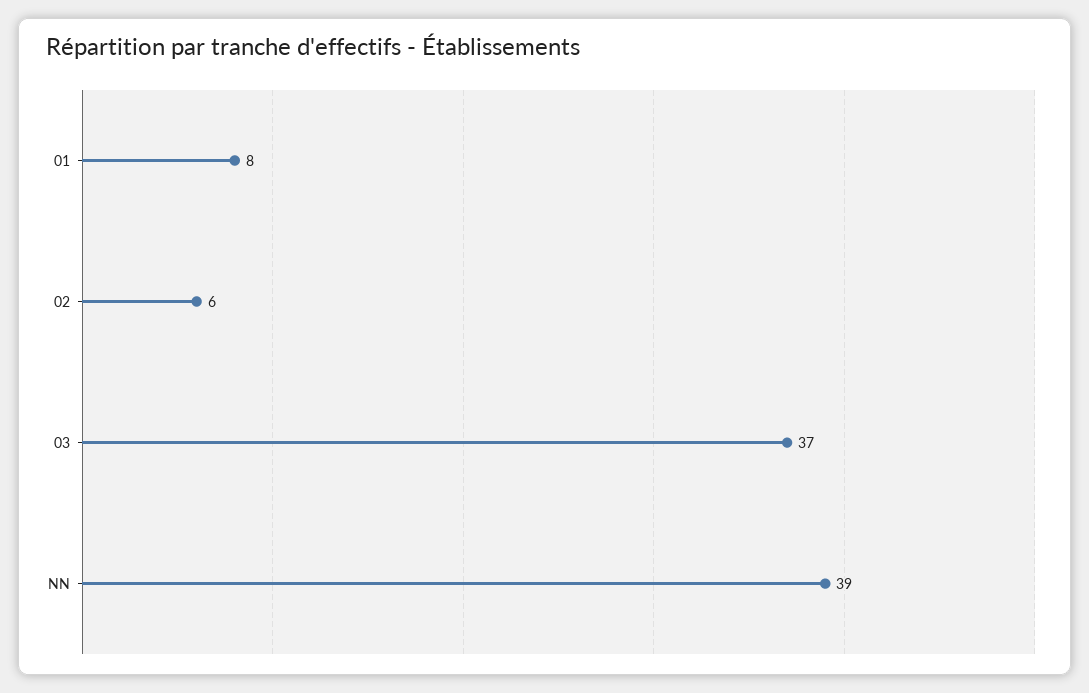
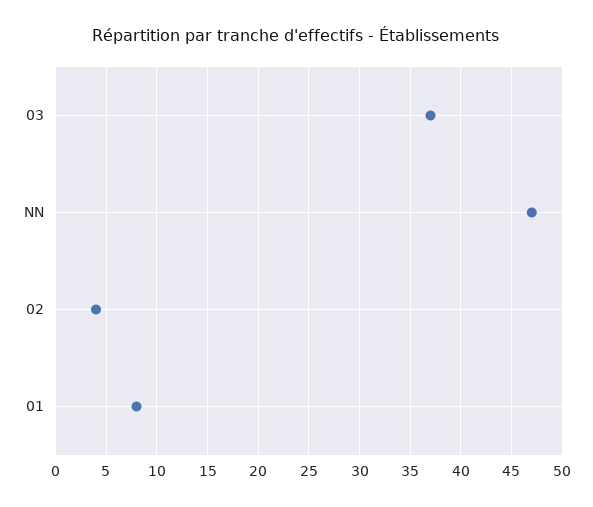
02: 6 -> 4
NN: 39 -> 47

